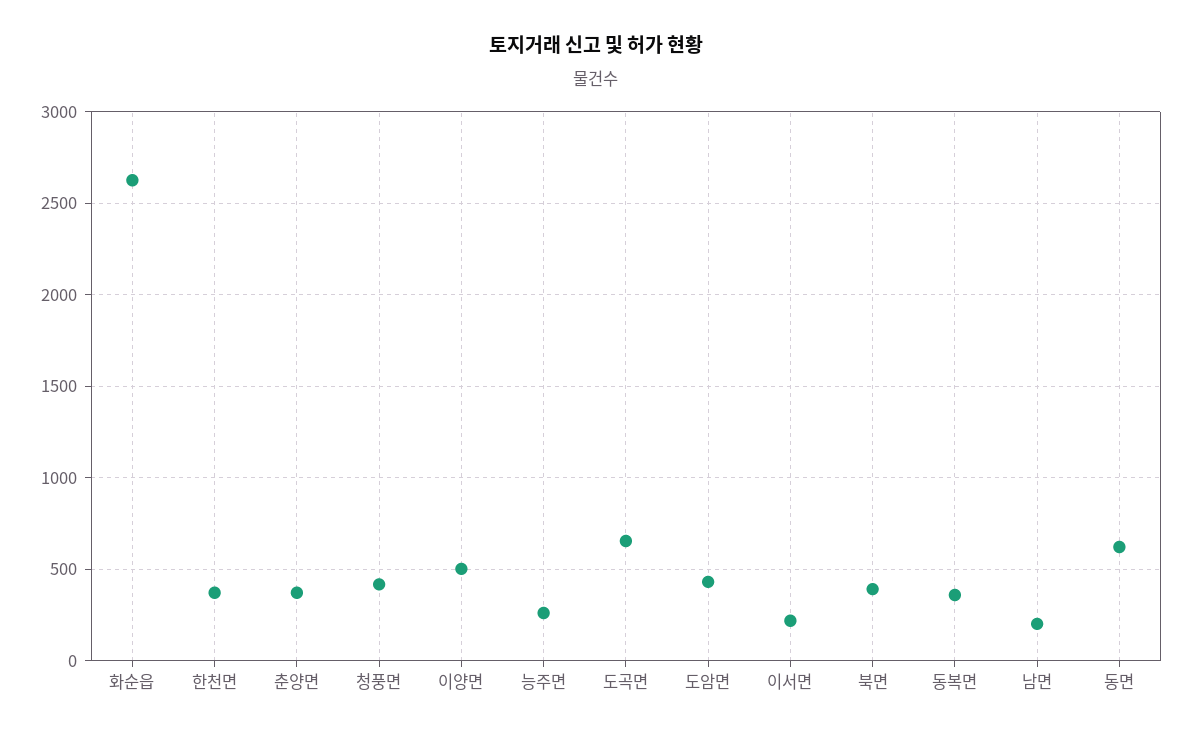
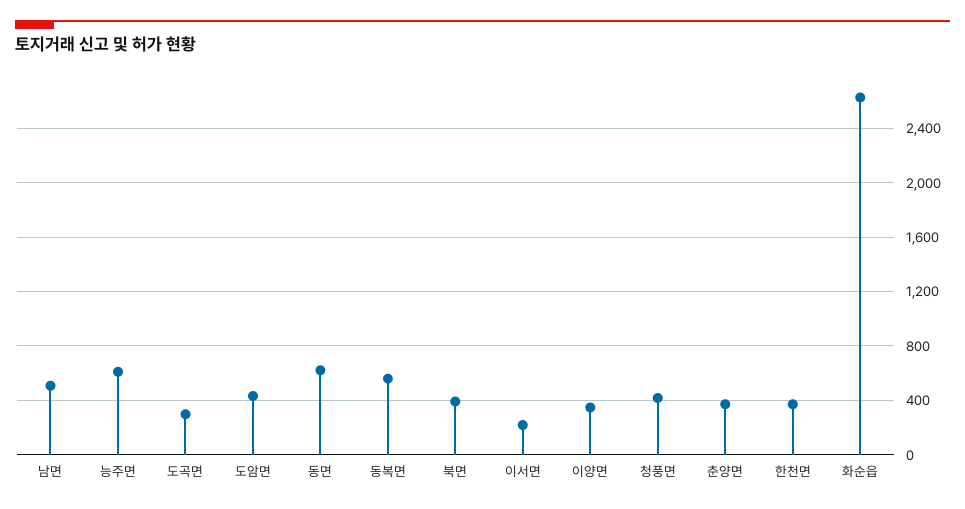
이양면: 500 -> 350
능주면: 250 -> 600
도곡면: 650 -> 300
동복면: 350 -> 550
남면: 200 -> 500

